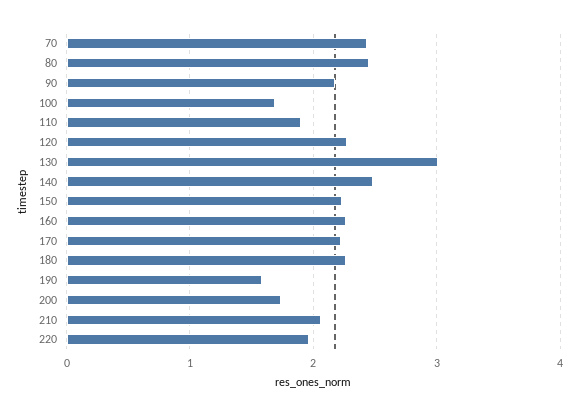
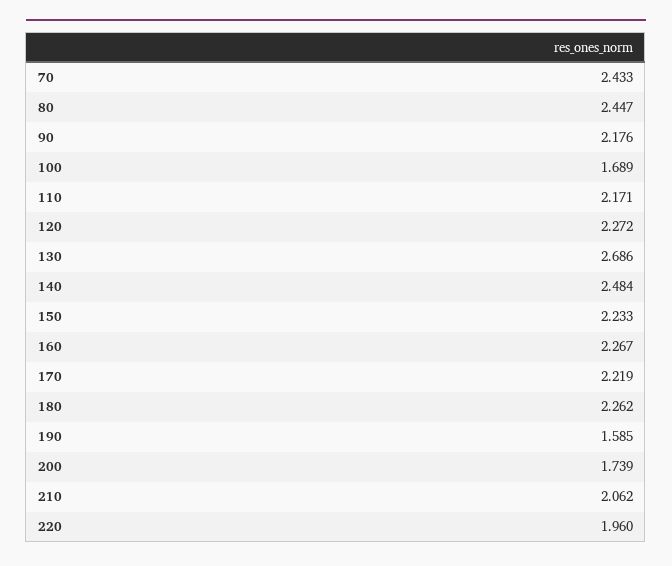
110: 1.9 -> 2.171
130: 3 -> 2.686

